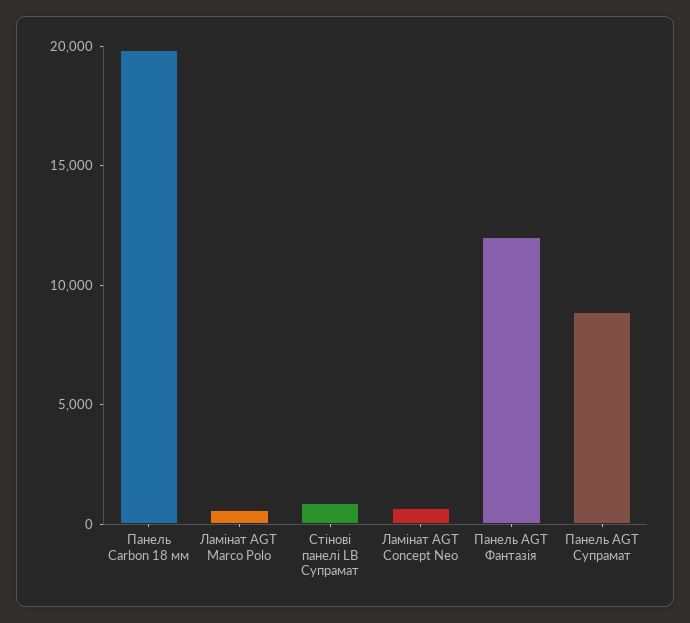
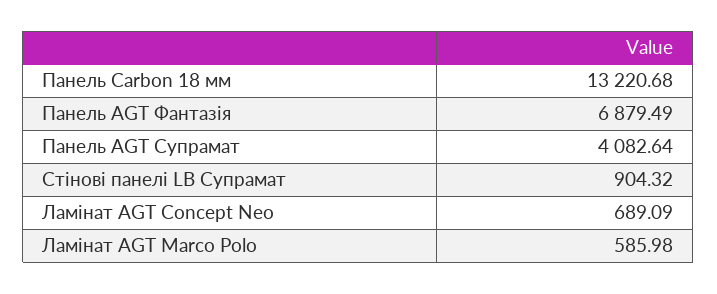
Панель Carbon 18 мм: 20000 -> 13220.68
Панель AGT Фантазія: 12000 -> 6879.49
Панель AGT Супрамат: 9000 -> 4082.64

